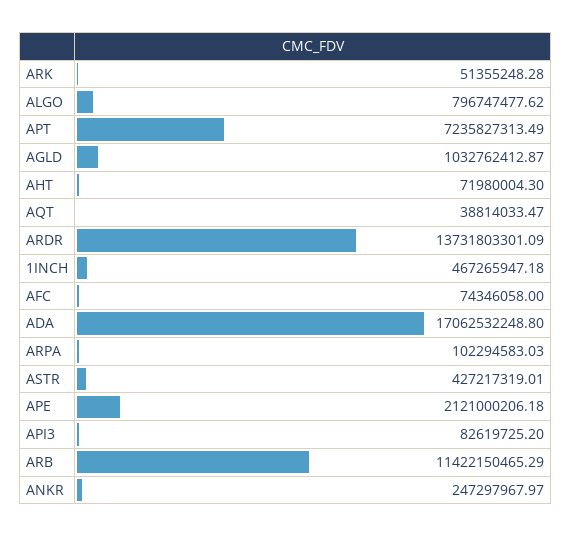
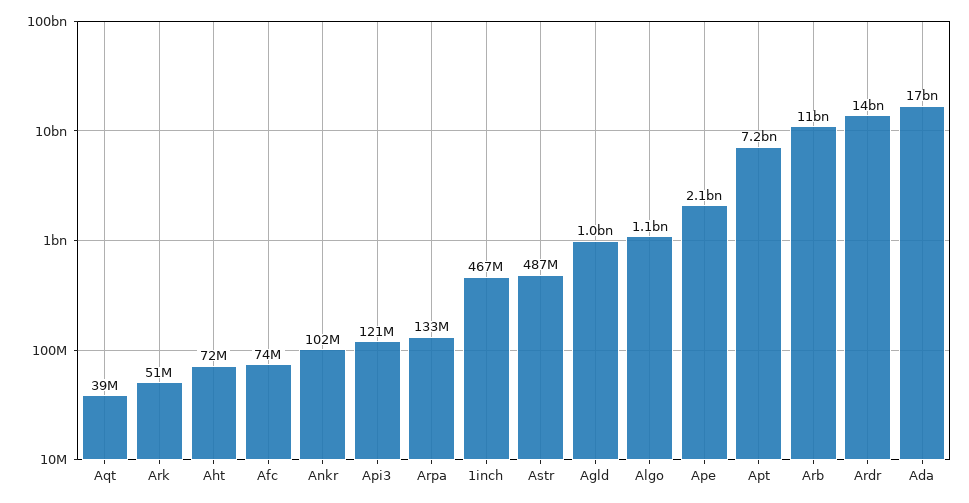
ALGO: 796747477.62 -> 1100000000
ARPA: 102294583.03 -> 133000000
ASTR: 427217319.01 -> 487000000
API3: 82619725.2 -> 121000000
ANKR: 247297967.97 -> 102000000

